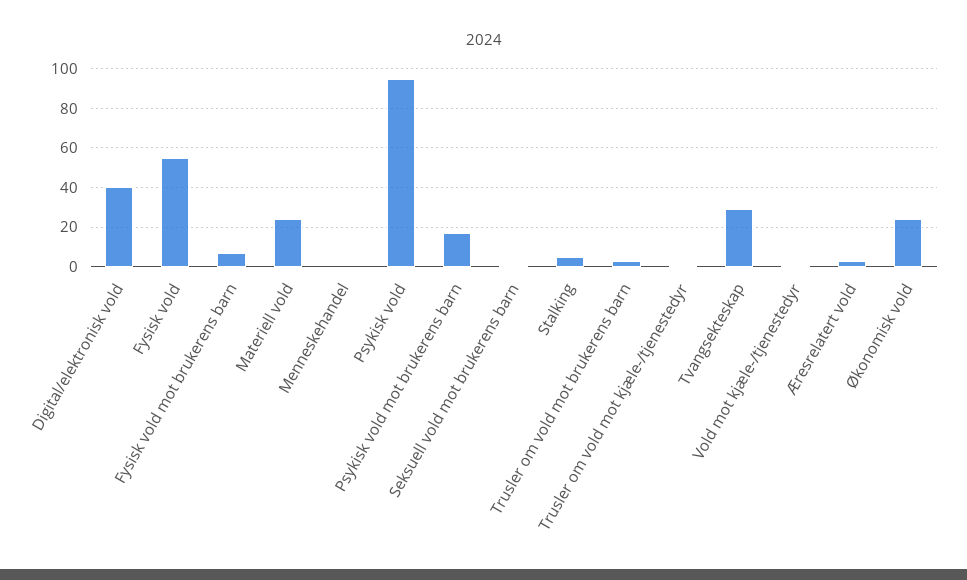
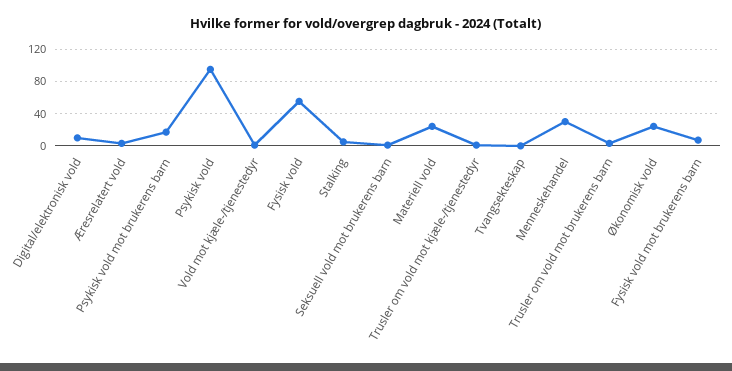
Digital/elektronisk vold: 40 -> 10
Menneskehandel: 0 -> 30
Tvangsekteskap: 30 -> 0

